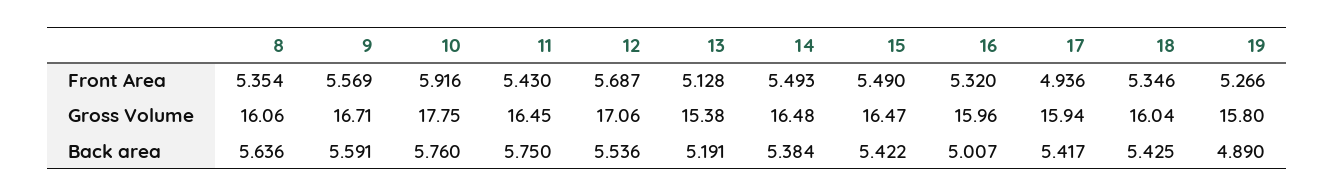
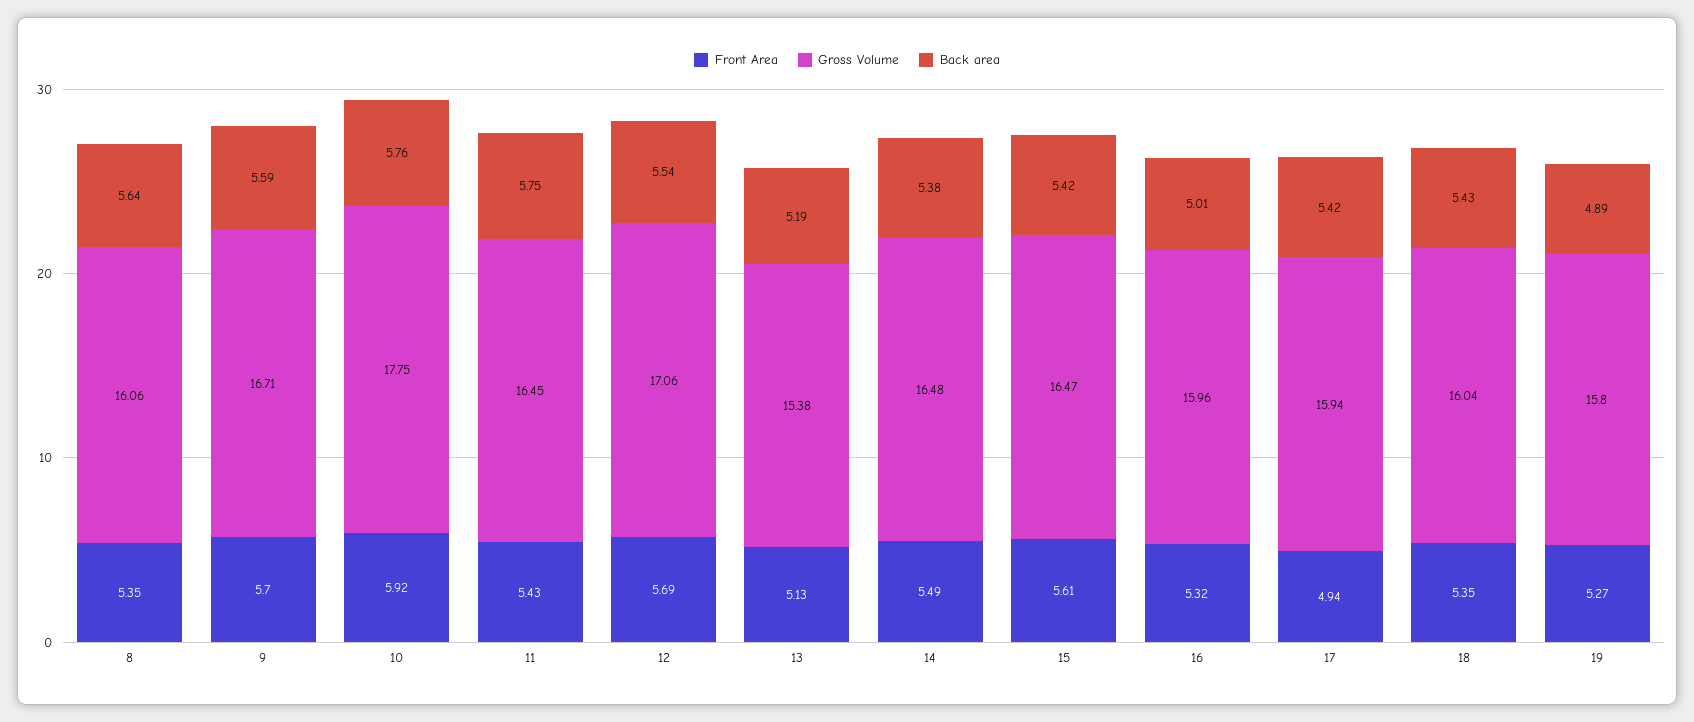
Front Area, 9: 5.569 -> 5.7
Front Area, 15: 5.49 -> 5.61

